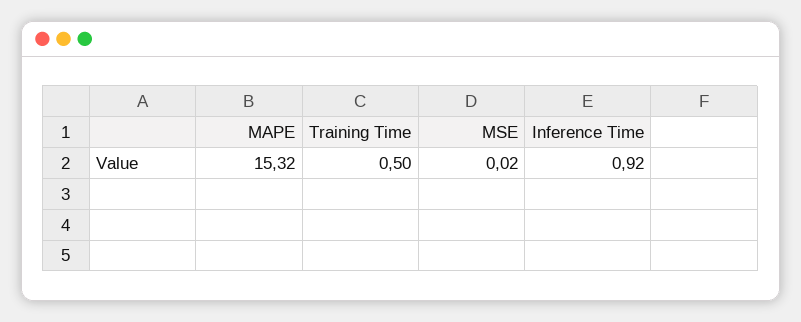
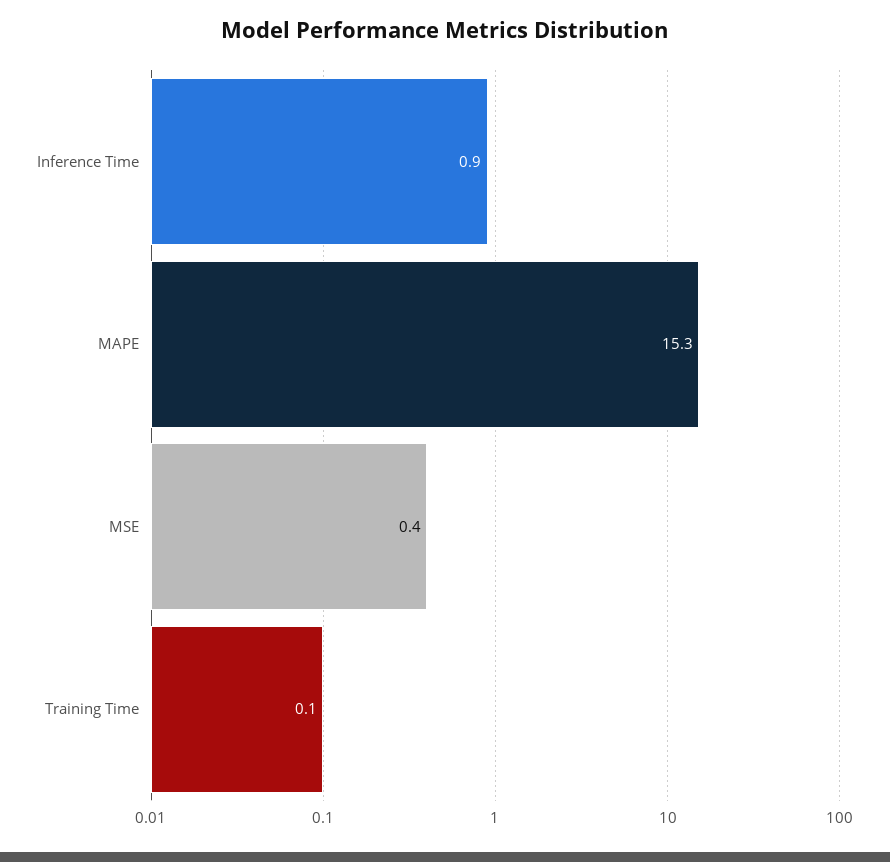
Training Time: 0.5 -> 0.1
MSE: 0.02 -> 0.4

